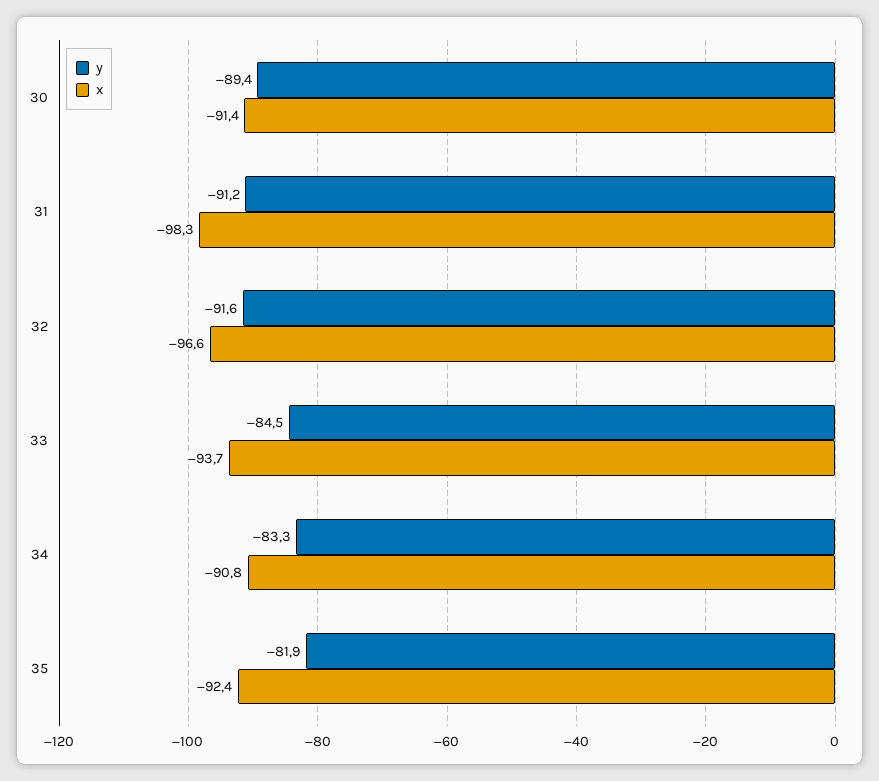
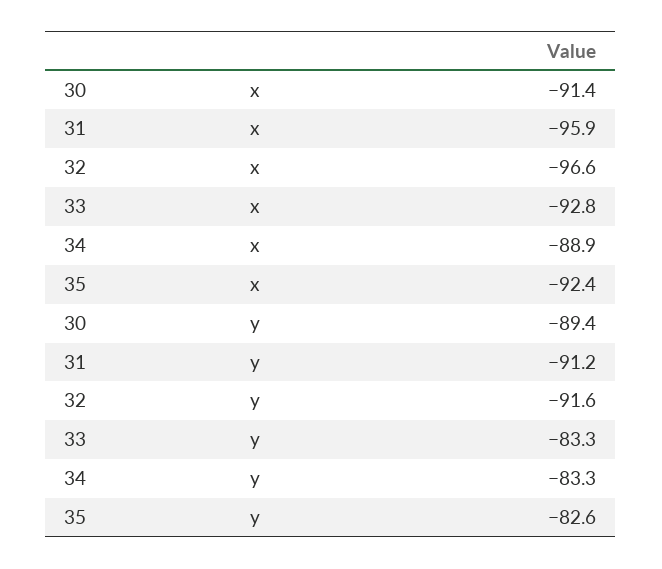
x, 31: -98.3 -> -95.9
y, 33: -84.5 -> -83.3
x, 33: -93.7 -> -92.8
x, 34: -90.8 -> -88.9
y, 35: -81.9 -> -82.6

